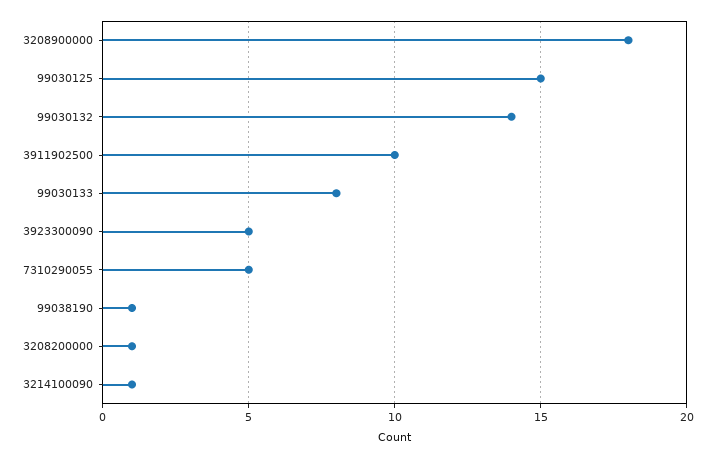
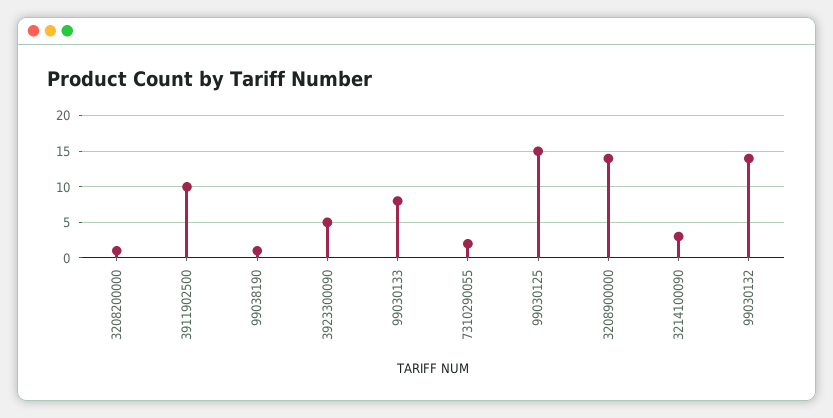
3208900000: 18 -> 14
7310290055: 5 -> 2
3214100090: 1 -> 3

